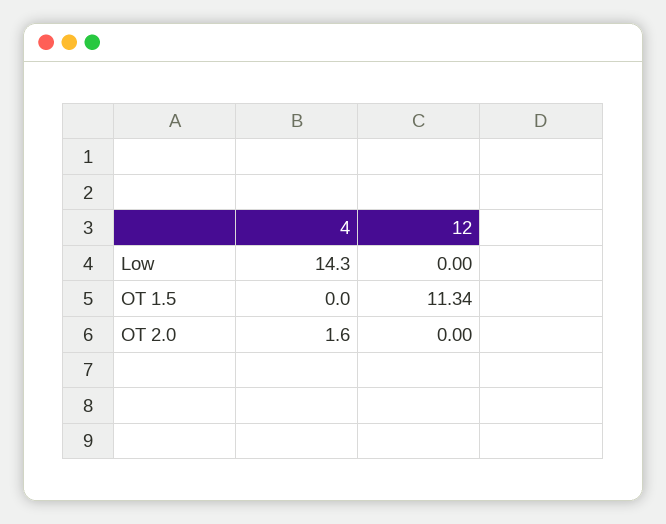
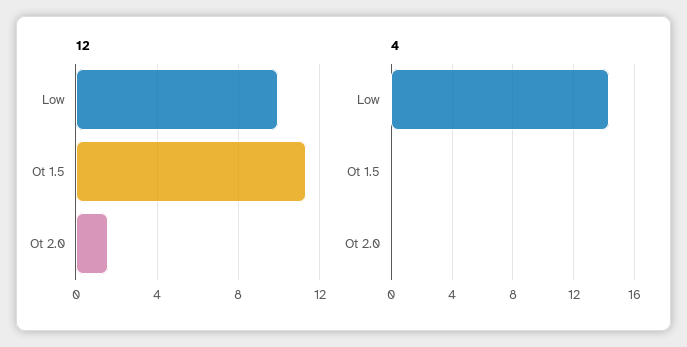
12, Low: 0 -> 10
4, OT 2.0: 1.6 -> 0
12, OT 2.0: 0 -> 1.5

